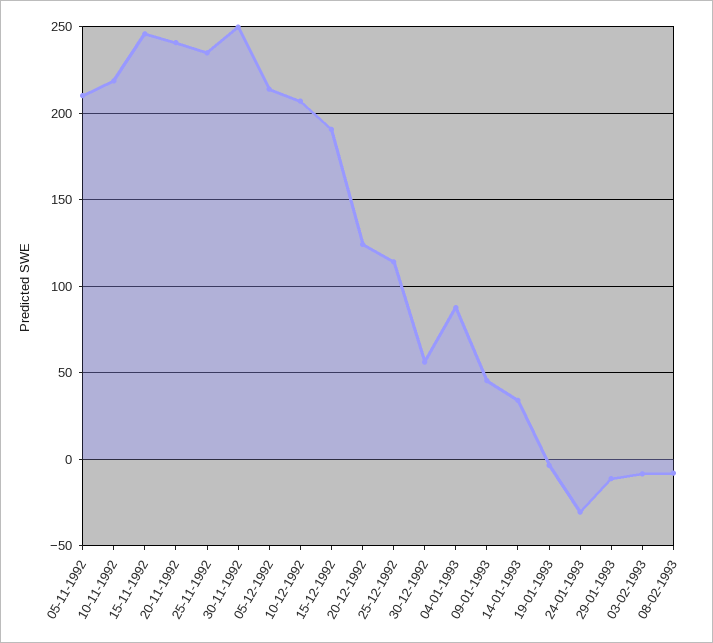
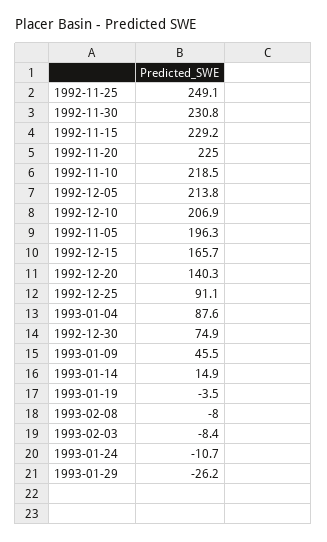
05-11-1992: 210 -> 196.3
15-11-1992: 245 -> 229.2
20-11-1992: 240 -> 225
25-11-1992: 235 -> 249.1
30-11-1992: 250 -> 230.8
15-12-1992: 190 -> 165.7
20-12-1992: 125 -> 140.3
25-12-1992: 115 -> 91.1
30-12-1992: 55 -> 74.9
14-01-1993: 35 -> 14.9
24-01-1993: -30 -> -10.7
29-01-1993: -10 -> -26.2

